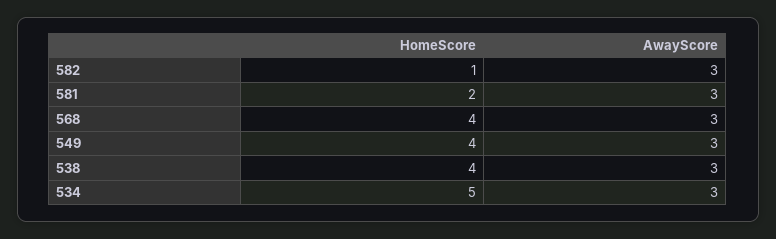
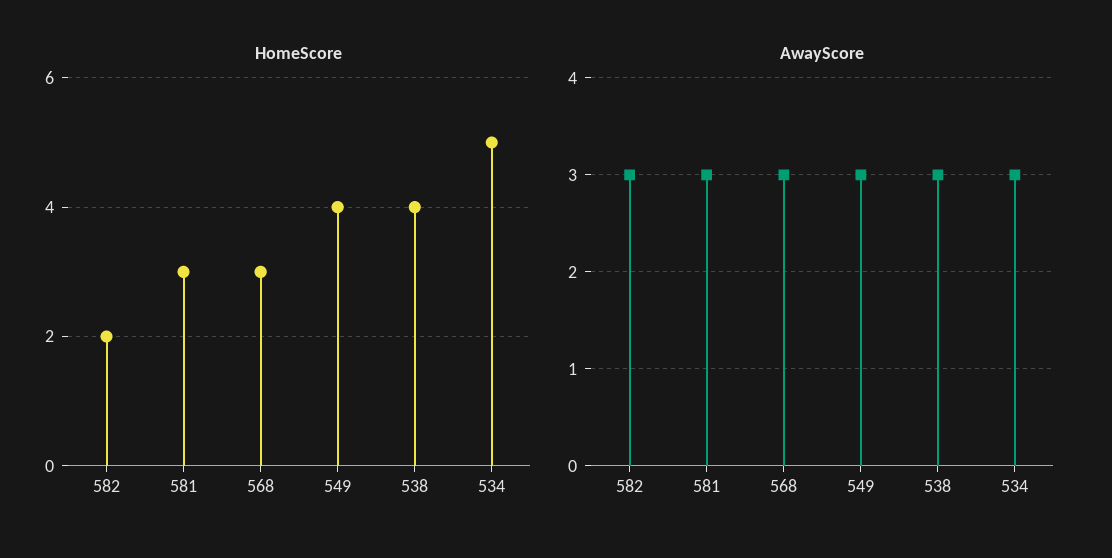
HomeScore, 582: 1 -> 2
HomeScore, 581: 2 -> 3
HomeScore, 568: 4 -> 3

